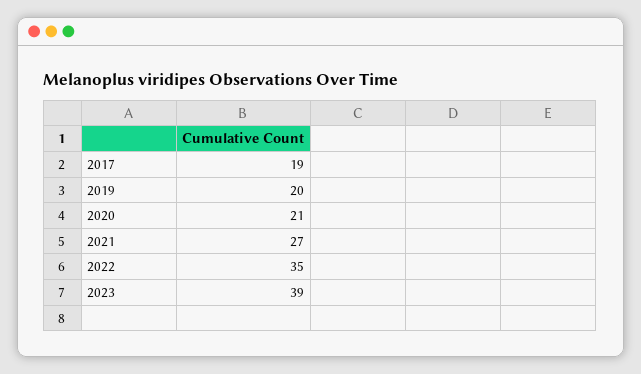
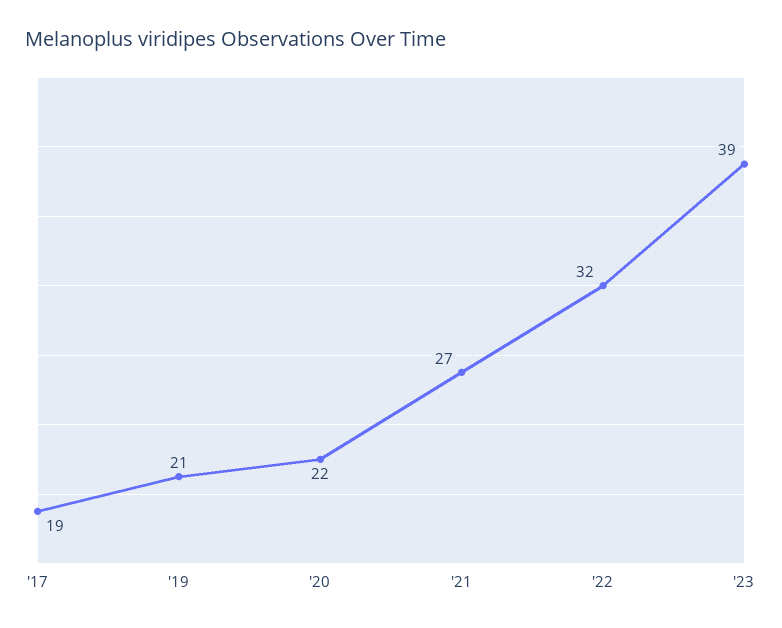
2019: 20 -> 21
2020: 21 -> 22
2022: 35 -> 32

